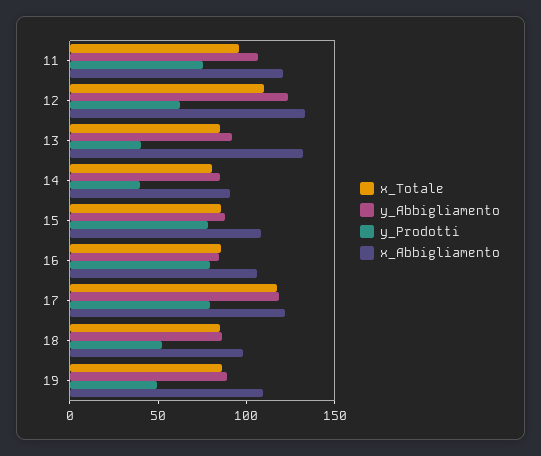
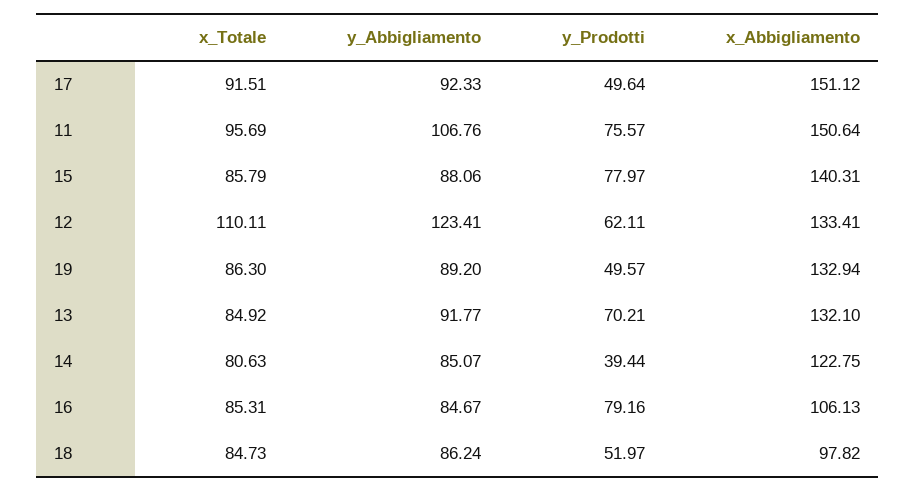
x_Abbigliamento, 11: 120 -> 150.64
y_Prodotti, 13: 40 -> 70.21
x_Abbigliamento, 14: 90 -> 122.75
x_Abbigliamento, 15: 110 -> 140.31
x_Totale, 17: 120 -> 91.51
y_Abbigliamento, 17: 120 -> 92.33
y_Prodotti, 17: 80 -> 49.64
x_Abbigliamento, 17: 120 -> 151.12
x_Abbigliamento, 19: 110 -> 132.94

